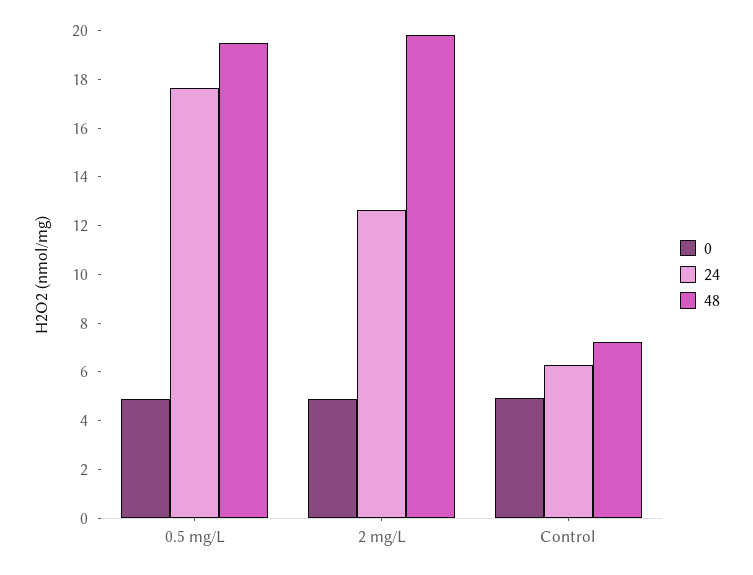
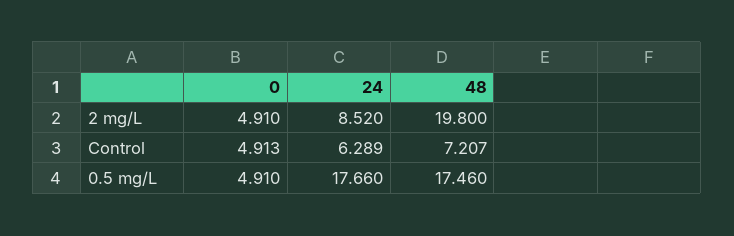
48, 0.5 mg/L: 19.5 -> 17.46
24, 2 mg/L: 12.5 -> 8.52

